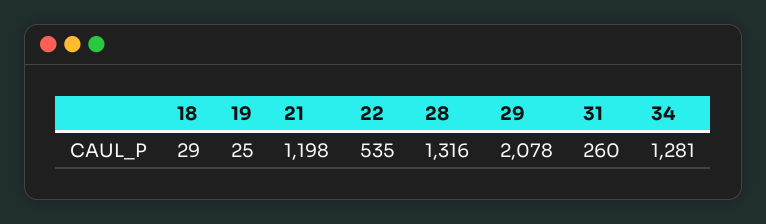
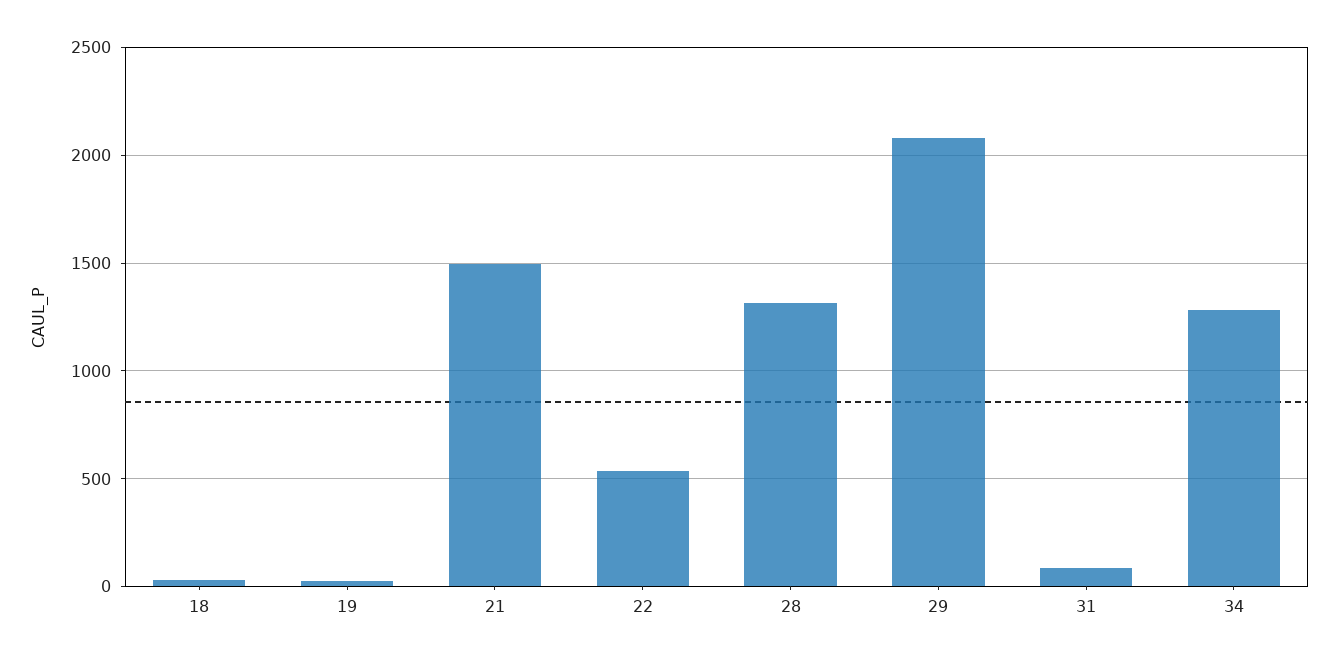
21: 1198 -> 1500
31: 260 -> 100

